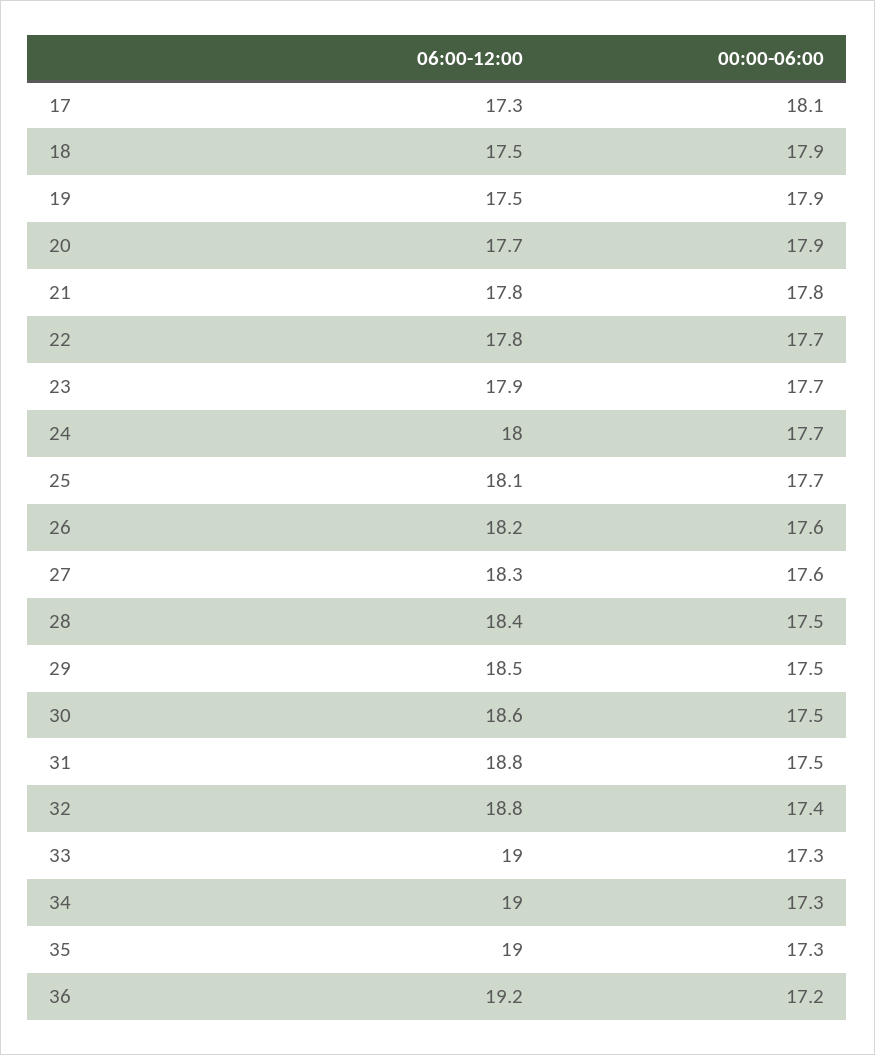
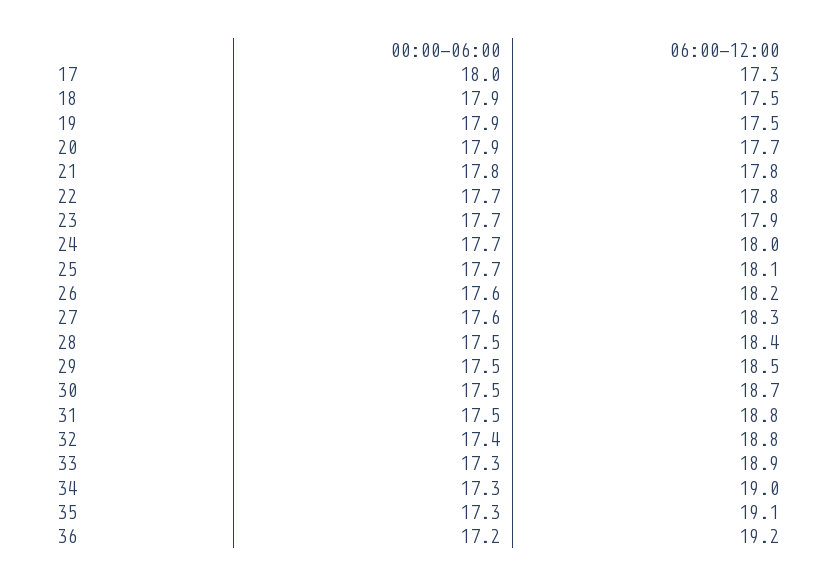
00:00-06:00, 17: 18.1 -> 18
06:00-12:00, 30: 18.6 -> 18.7
06:00-12:00, 33: 19 -> 18.9
06:00-12:00, 35: 19 -> 19.1

